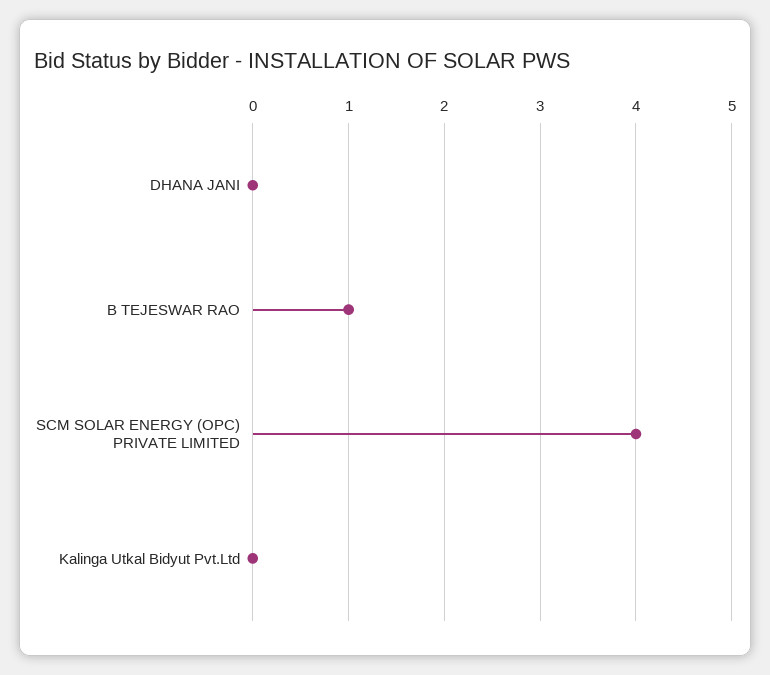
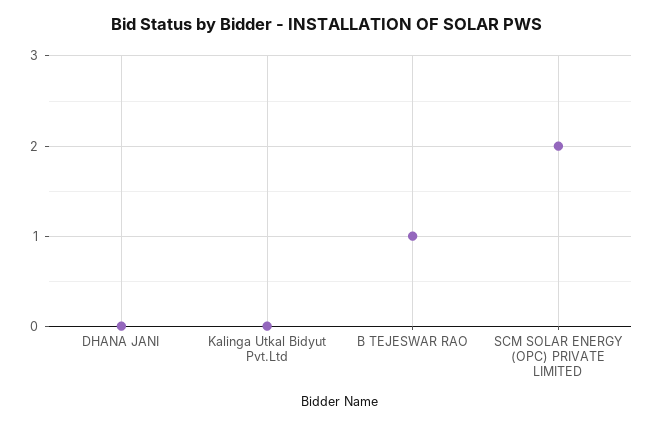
SCM SOLAR ENERGY (OPC) PRIVATE LIMITED: 4 -> 2

